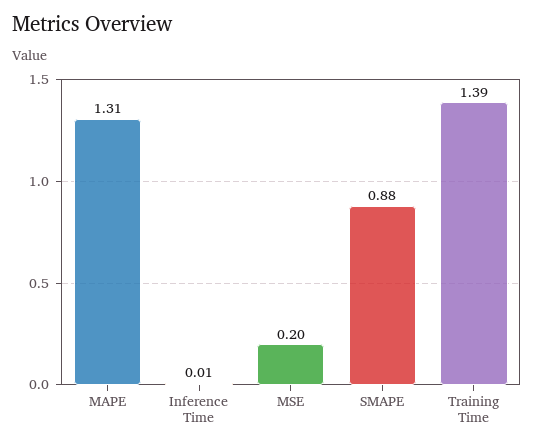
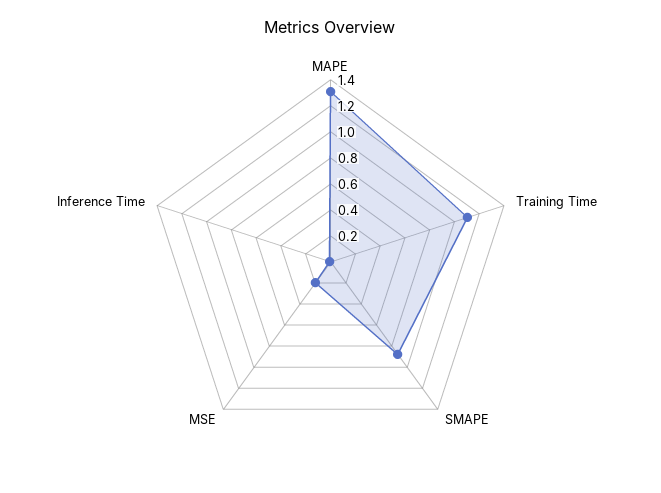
Training Time: 1.39 -> 1.1

